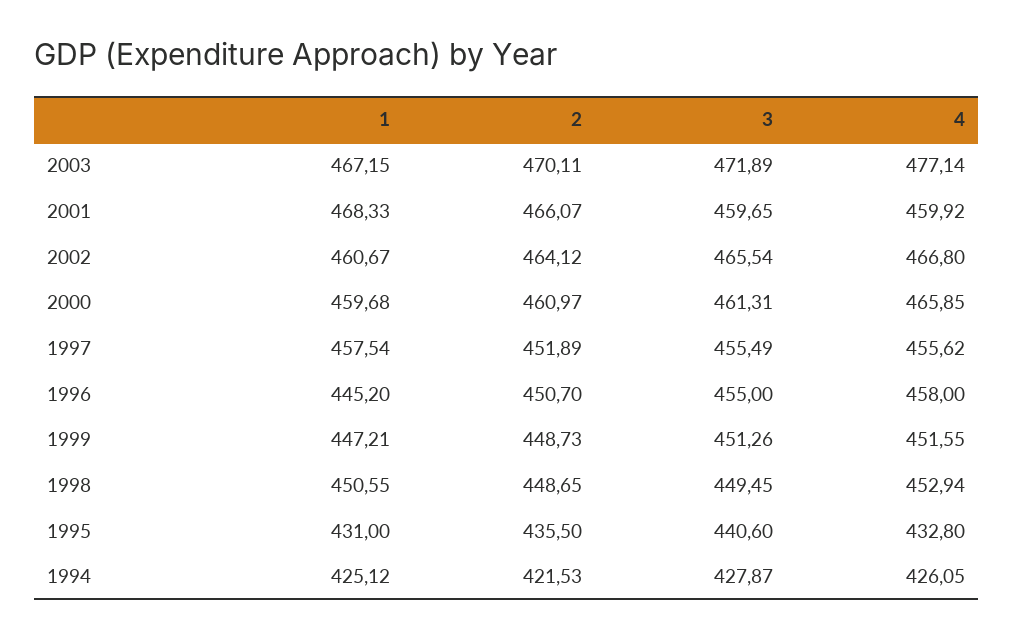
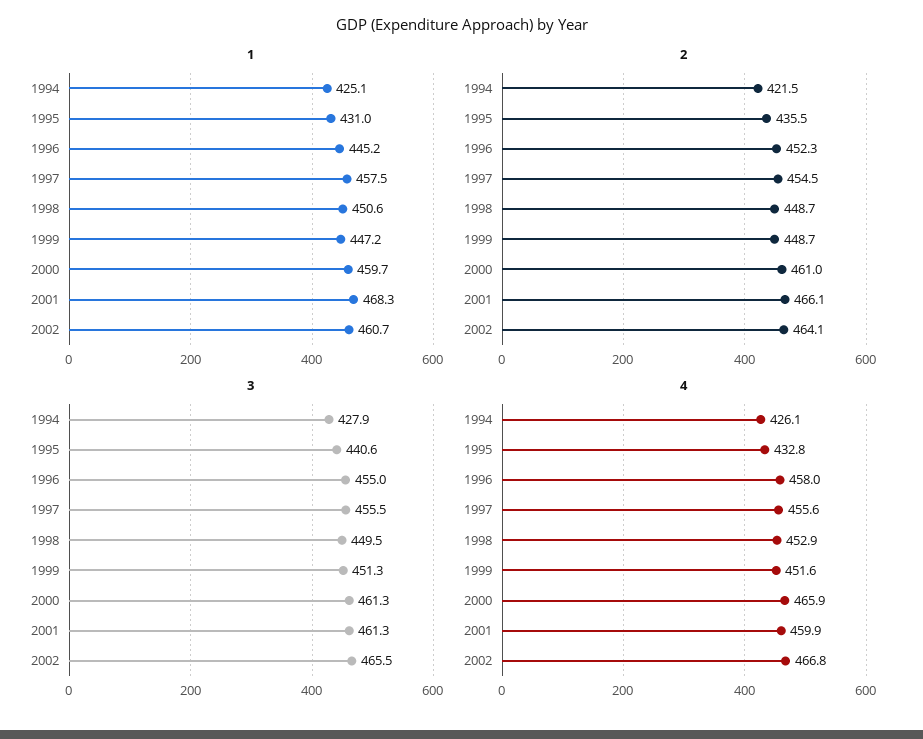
1, 2003: 467.15 -> none
2, 2003: 470.11 -> none
3, 2003: 471.89 -> none
4, 2003: 477.14 -> none
3, 2001: 459.65 -> 461.3
2, 1997: 451.89 -> 454.5
2, 1996: 450.7 -> 452.3

